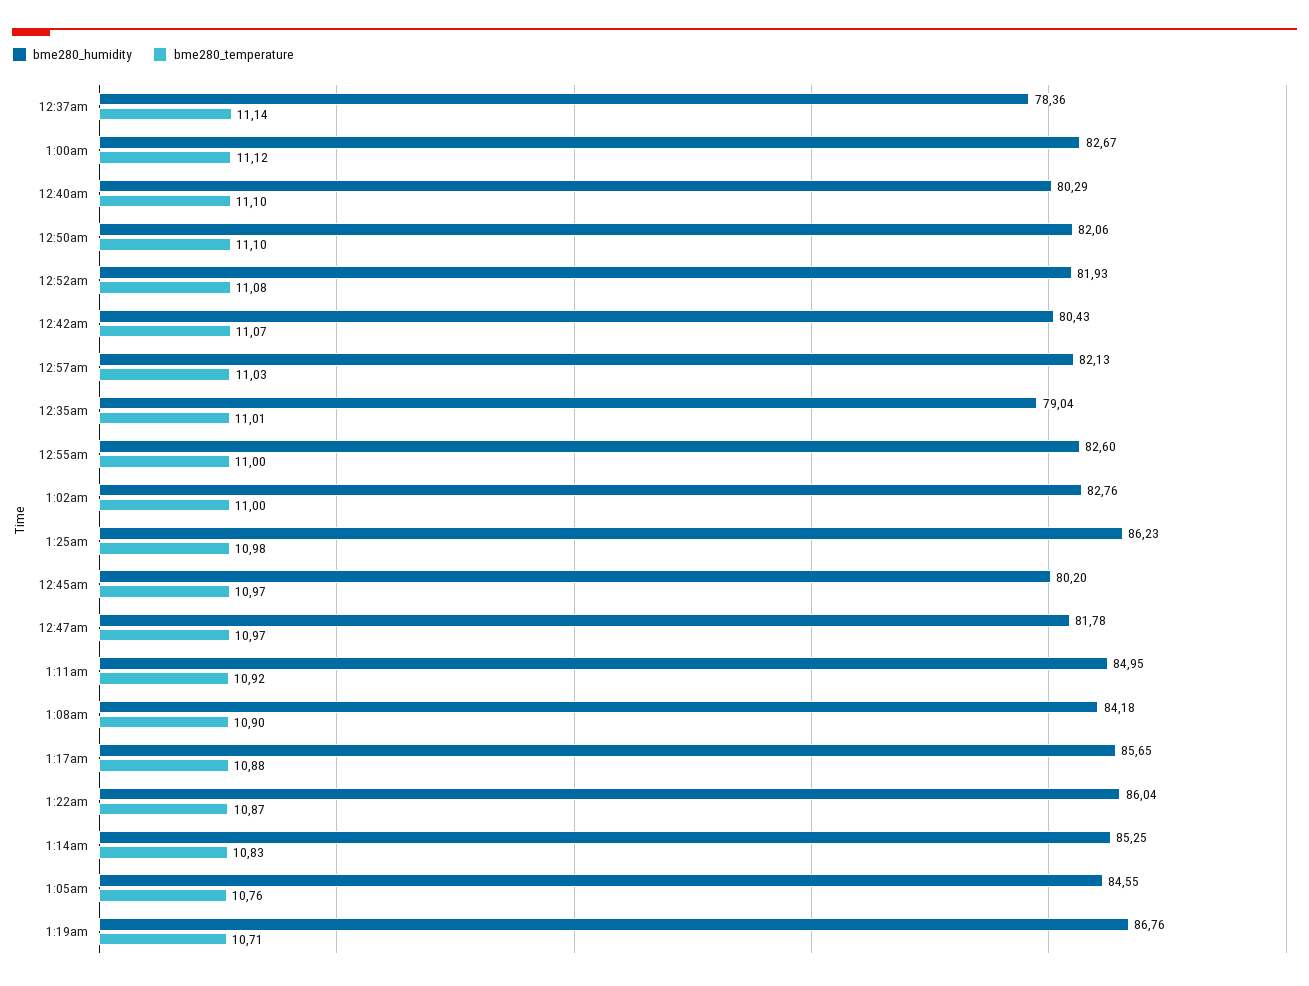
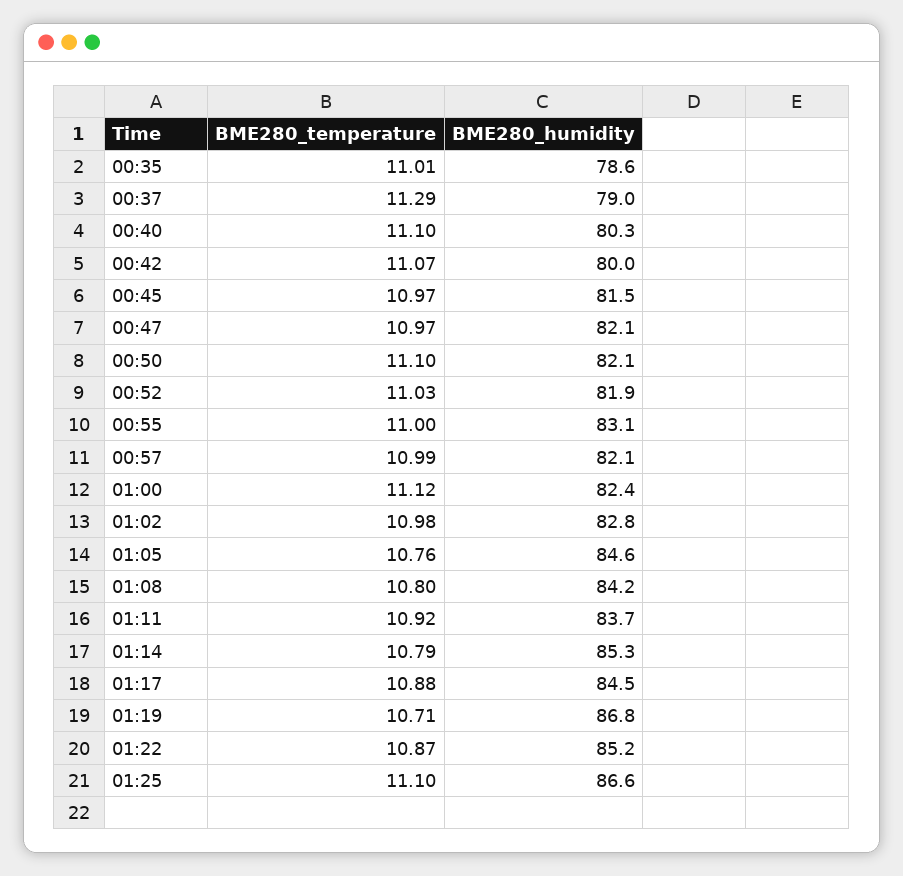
bme280_humidity, 12:37am: 78.36 -> 79
bme280_temperature, 12:37am: 11.14 -> 11.29
bme280_humidity, 1:00am: 82.67 -> 82.4
bme280_temperature, 12:52am: 11.08 -> 11.03
bme280_humidity, 12:42am: 80.43 -> 80
bme280_temperature, 12:57am: 11.03 -> 10.99
bme280_humidity, 12:35am: 79.04 -> 78.6
bme280_humidity, 12:55am: 82.6 -> 83.1
bme280_temperature, 1:02am: 11 -> 10.98
bme280_humidity, 1:25am: 86.23 -> 86.6
bme280_temperature, 1:25am: 10.98 -> 11.1
bme280_humidity, 12:45am: 80.2 -> 81.5
bme280_humidity, 12:47am: 81.78 -> 82.1
bme280_humidity, 1:11am: 84.95 -> 83.7
bme280_temperature, 1:08am: 10.9 -> 10.8
bme280_humidity, 1:17am: 85.65 -> 84.5
bme280_humidity, 1:22am: 86.04 -> 85.2
bme280_temperature, 1:14am: 10.83 -> 10.79

